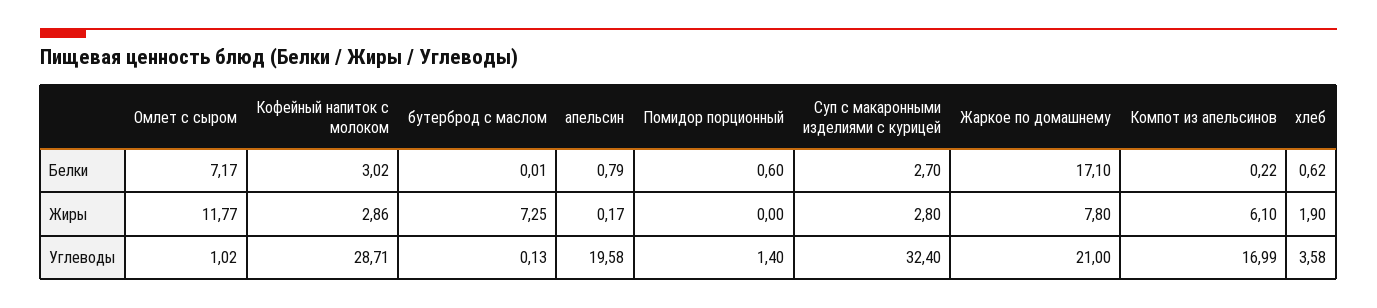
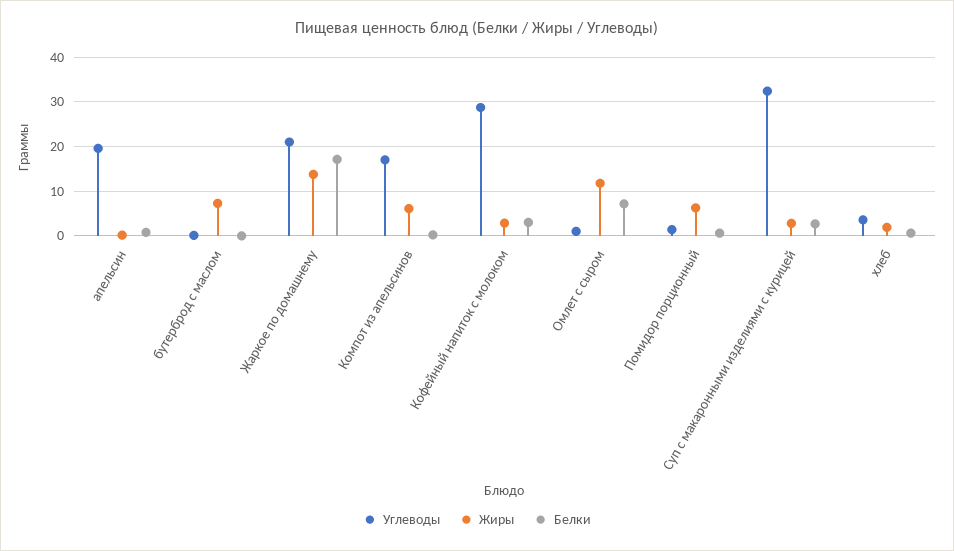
Жиры, Помидор порционный: 0 -> 6
Жиры, Жаркое по домашнему: 7.8 -> 14

